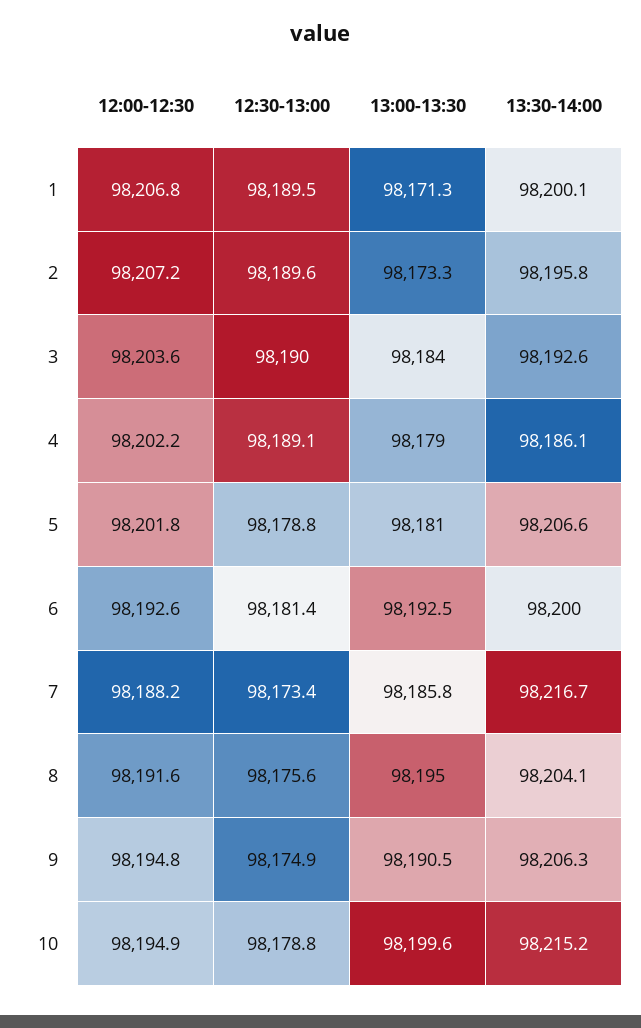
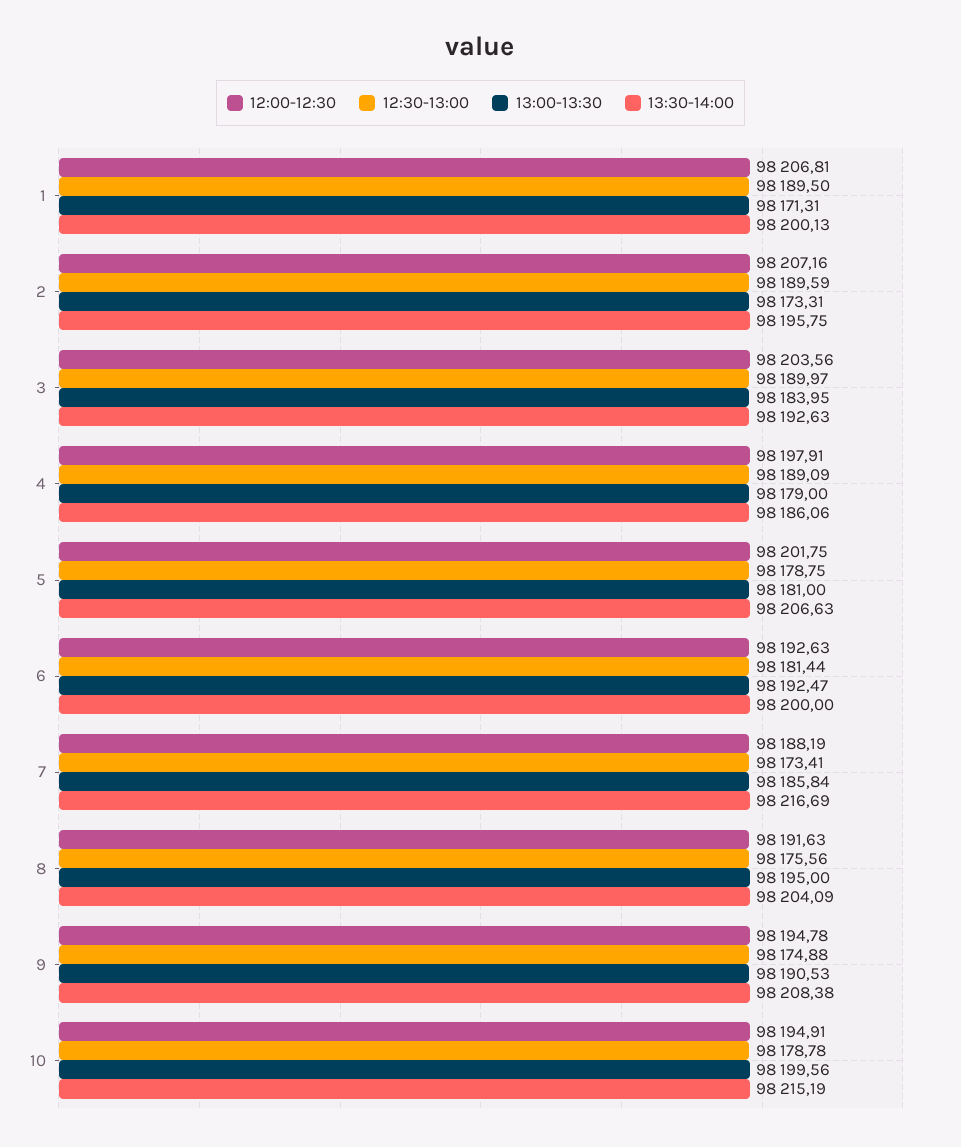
12:00-12:30, 4: 98202.2 -> 98197.91
13:30-14:00, 9: 98206.3 -> 98208.38

